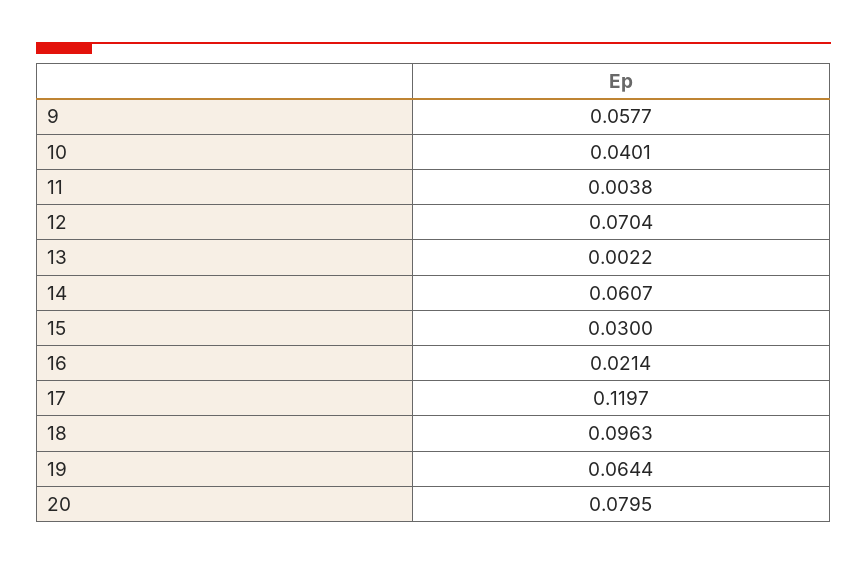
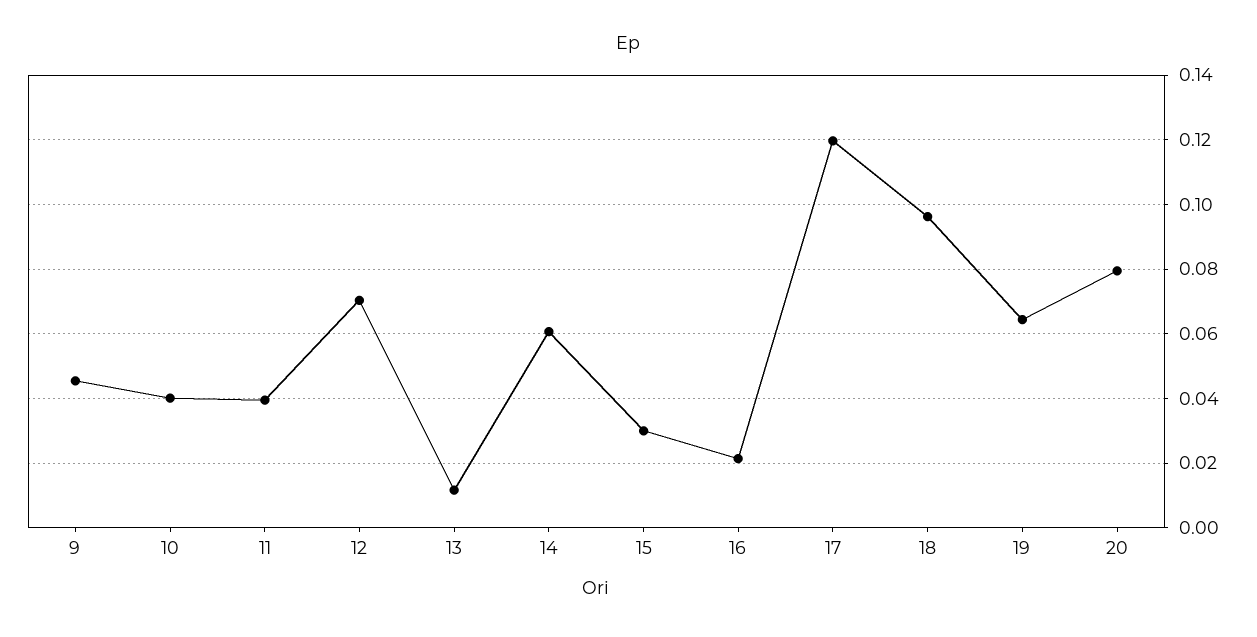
9: 0.0577 -> 0.046
11: 0.0038 -> 0.04
13: 0.0022 -> 0.012

